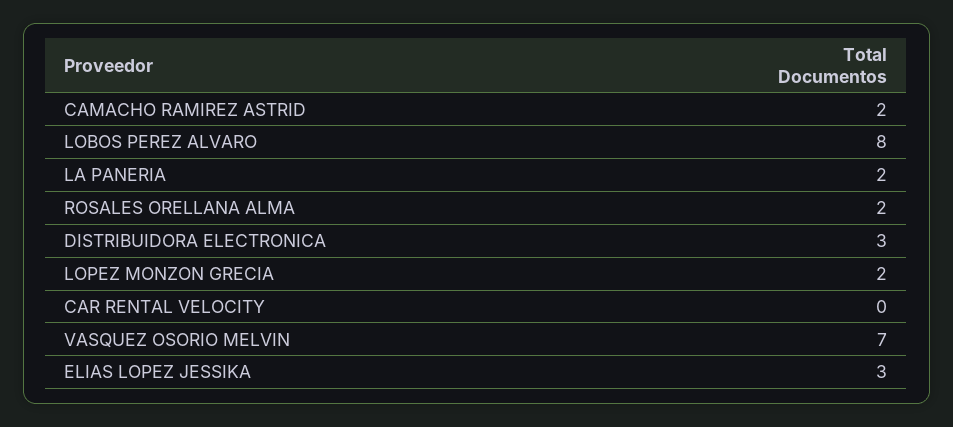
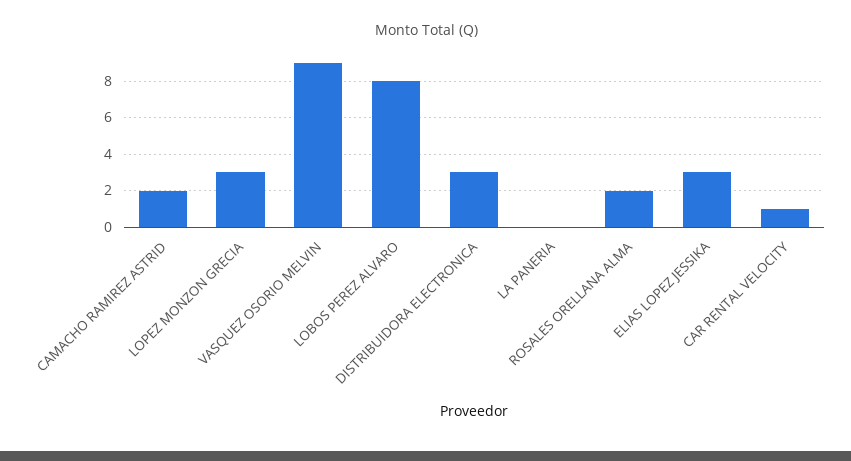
LA PANERIA: 2 -> 0
LOPEZ MONZON GRECIA: 2 -> 3
CAR RENTAL VELOCITY: 0 -> 1
VASQUEZ OSORIO MELVIN: 7 -> 9

